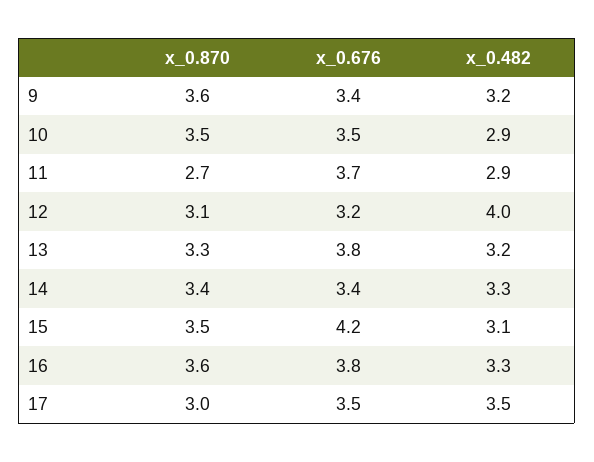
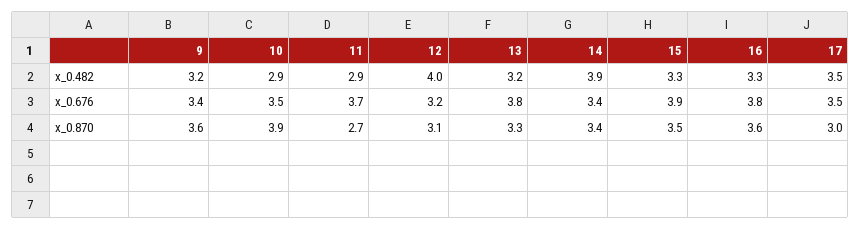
x_0.870, 10: 3.5 -> 3.9
x_0.482, 14: 3.3 -> 3.9
x_0.676, 15: 4.2 -> 3.9
x_0.482, 15: 3.1 -> 3.3

